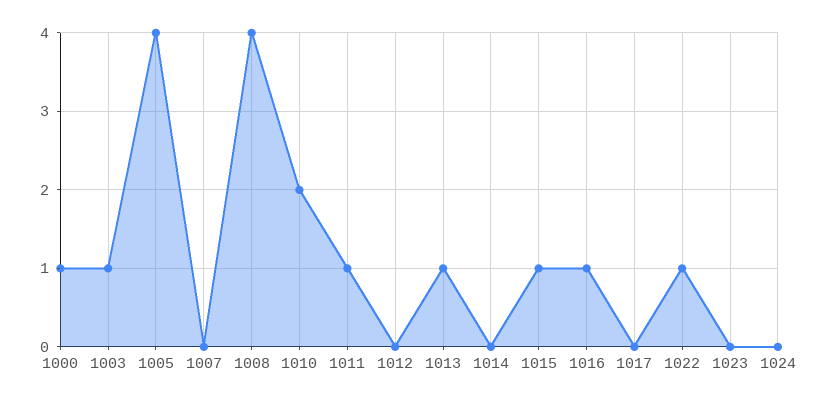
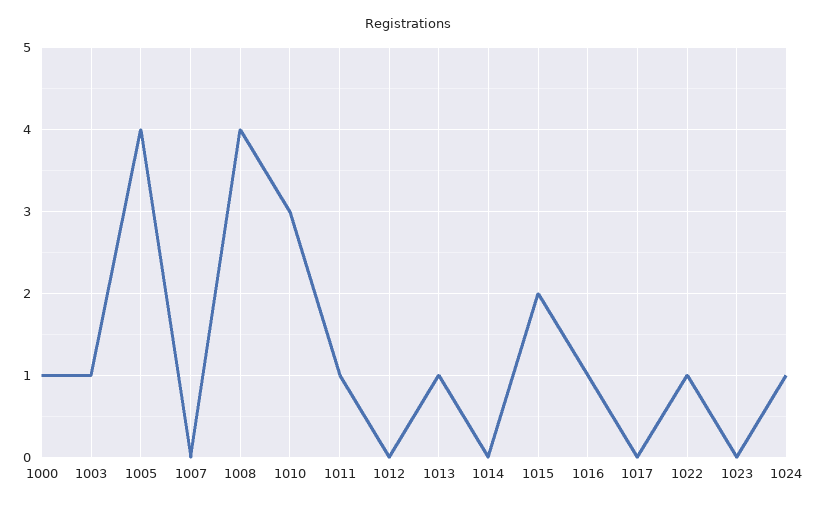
1010: 2 -> 3
1015: 1 -> 2
1024: 0 -> 1

